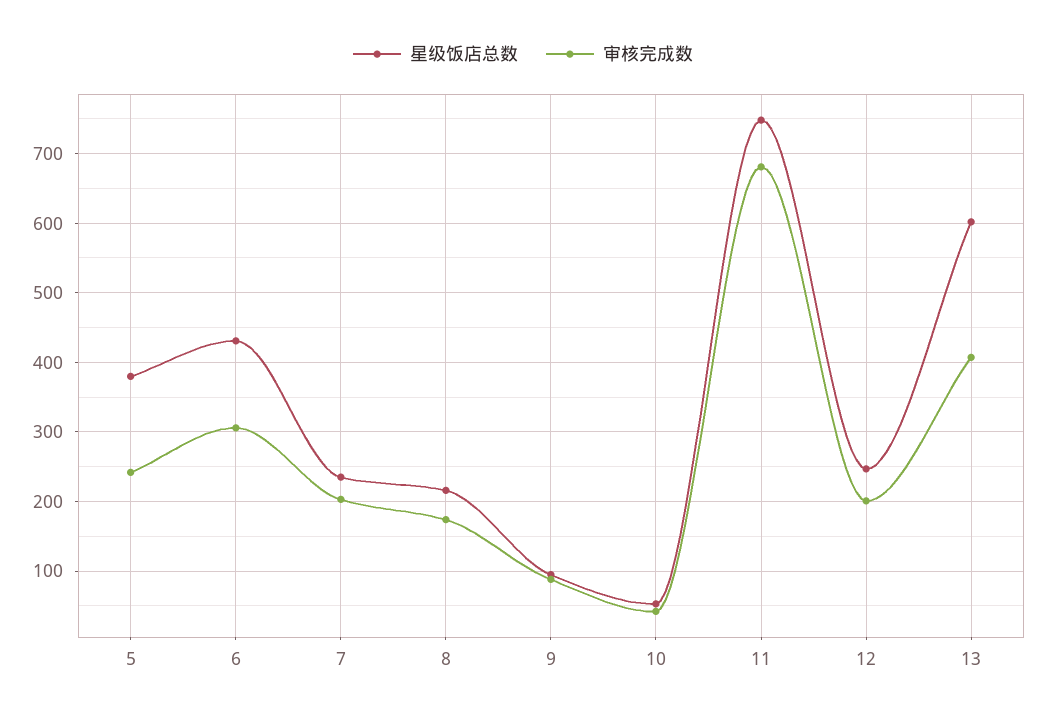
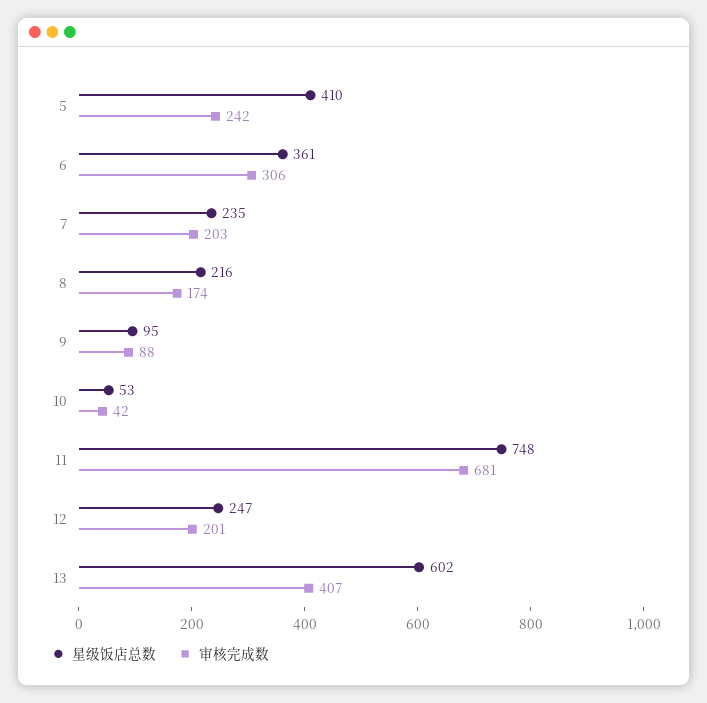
星级饭店总数, 5: 380 -> 410
星级饭店总数, 6: 430 -> 361

